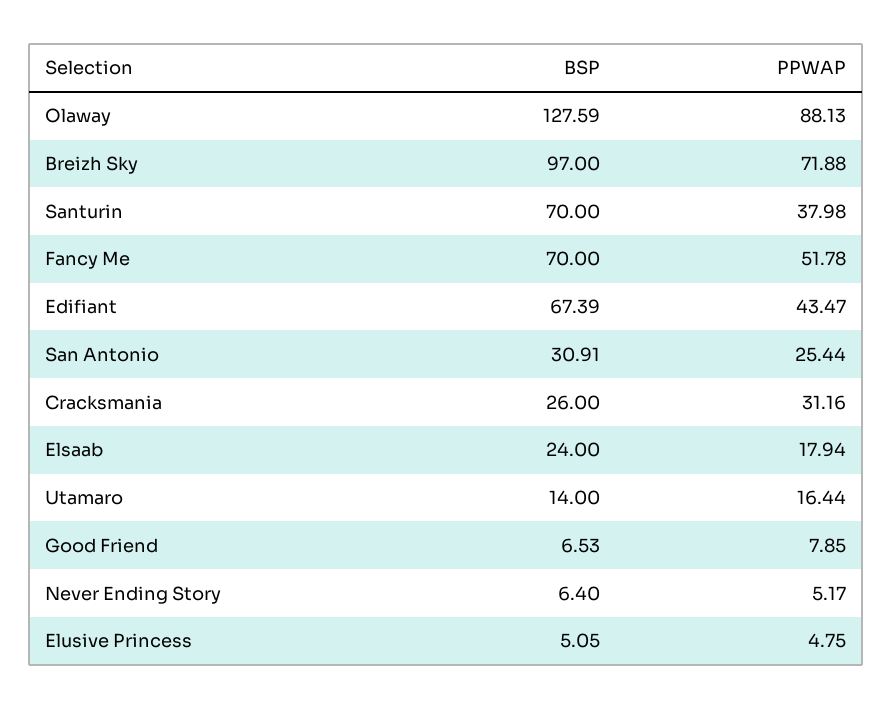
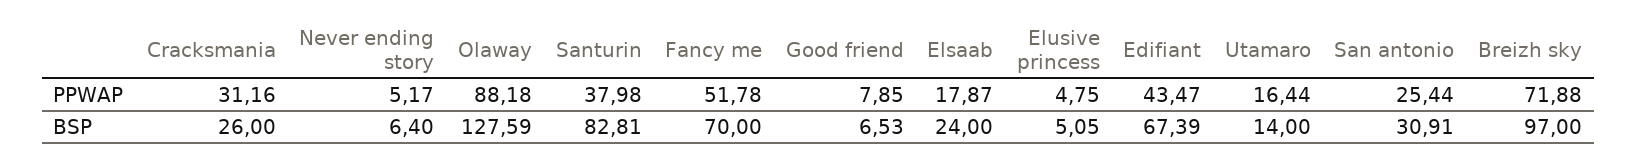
PPWAP, Olaway: 88.13 -> 88.18
BSP, Santurin: 70 -> 82.81
PPWAP, Elsaab: 17.94 -> 17.87

